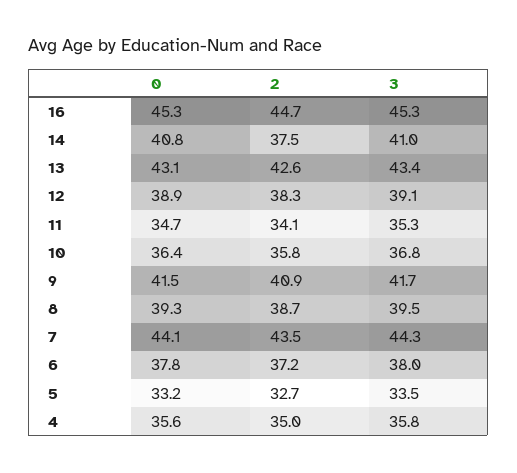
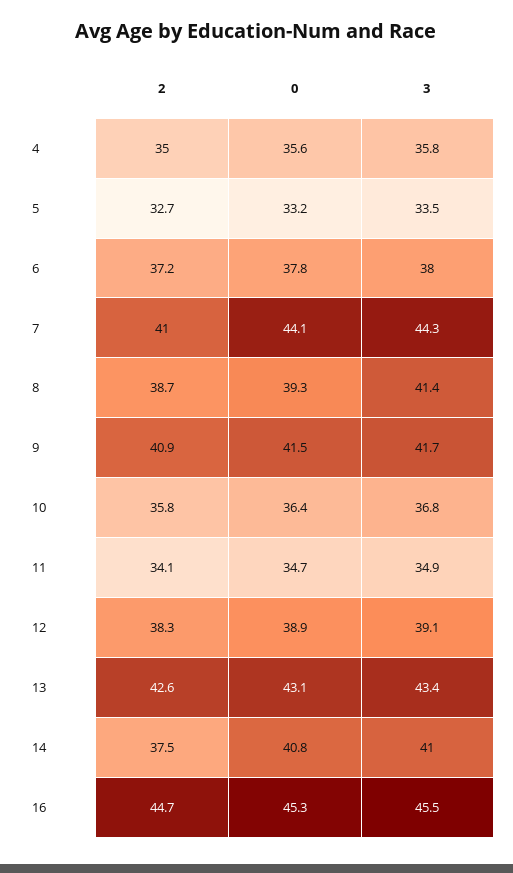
3, 16: 45.3 -> 45.5
3, 11: 35.3 -> 34.9
3, 8: 39.5 -> 41.4
2, 7: 43.5 -> 41

